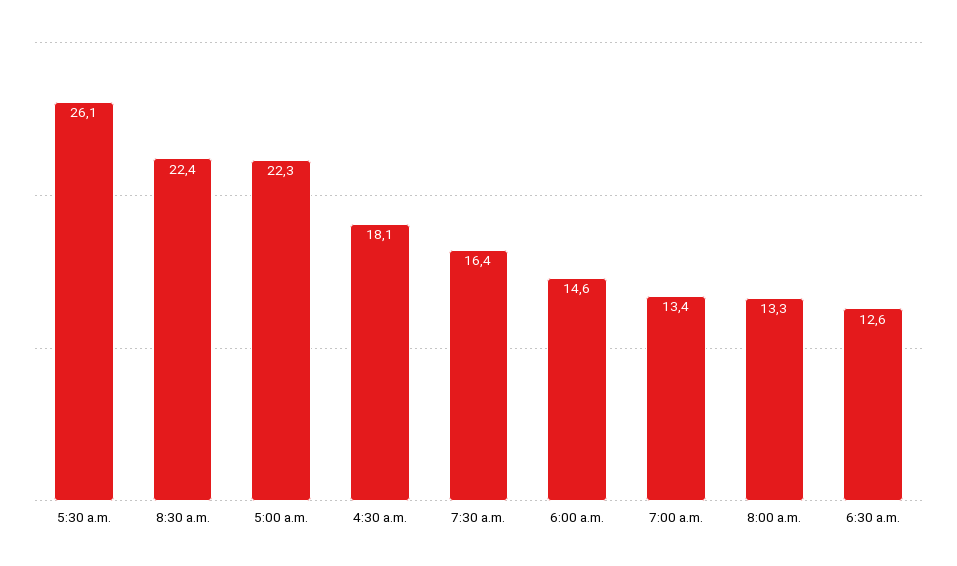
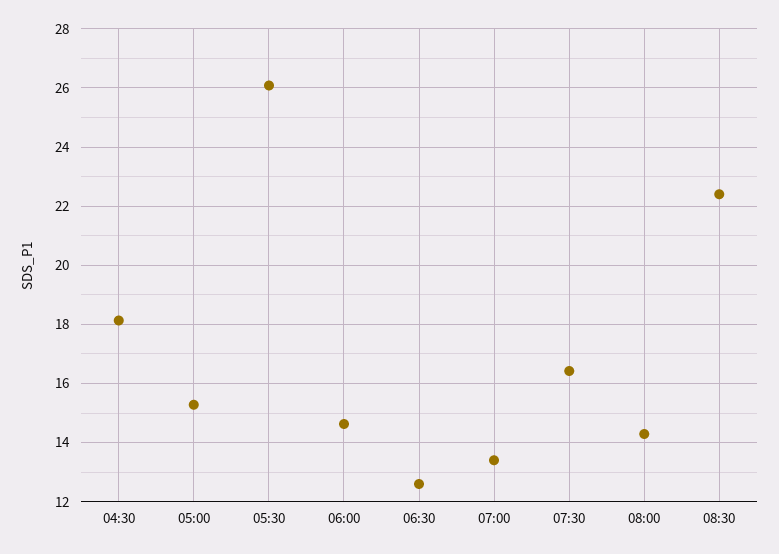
5:00 a.m.: 22.3 -> 15.25
8:00 a.m.: 13.3 -> 14.25

